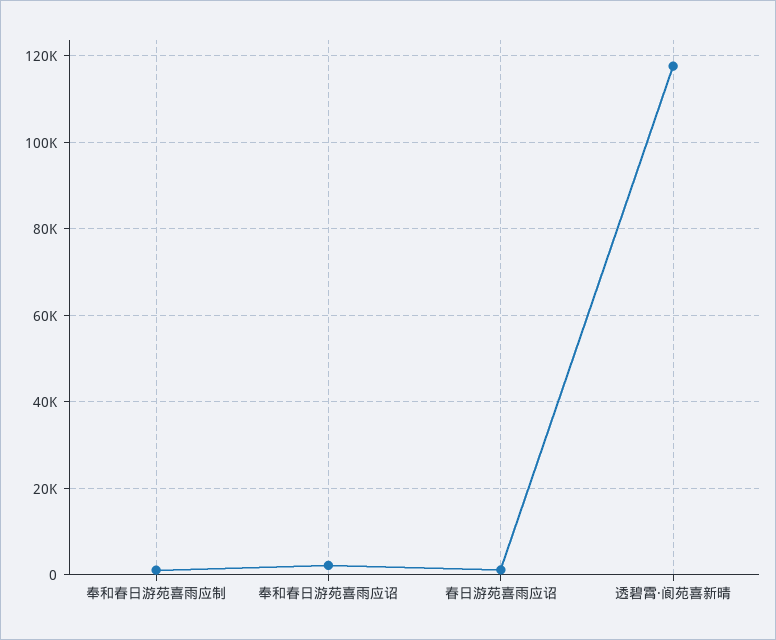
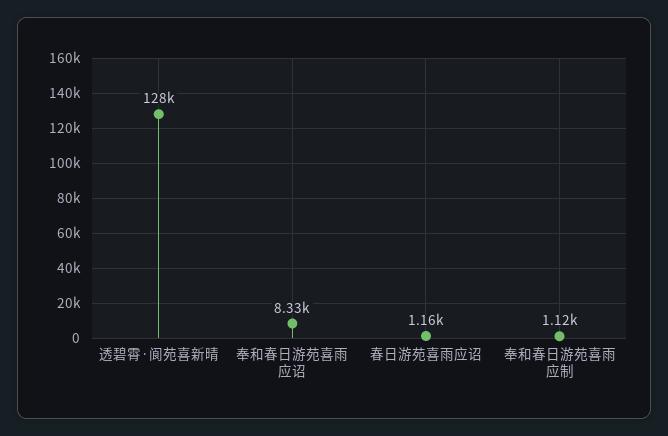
奉和春日游苑喜雨应诏: 2000 -> 8330
透碧霄·阆苑喜新晴: 118000 -> 128000

